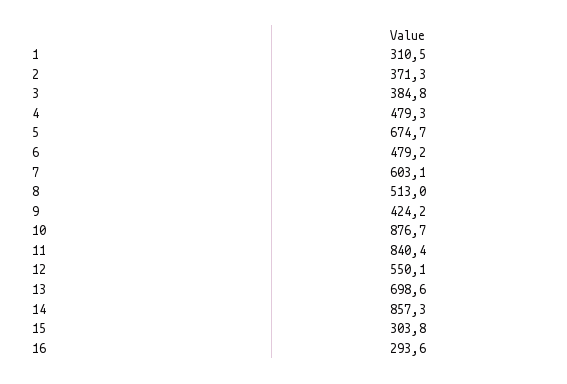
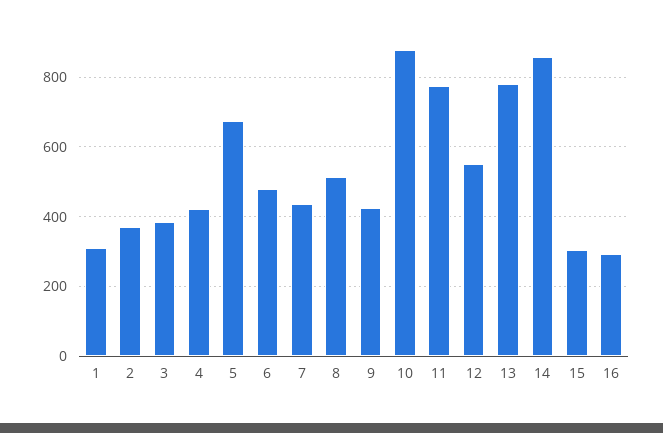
4: 479.3 -> 420
7: 603.1 -> 440
11: 840.4 -> 780
13: 698.6 -> 780

